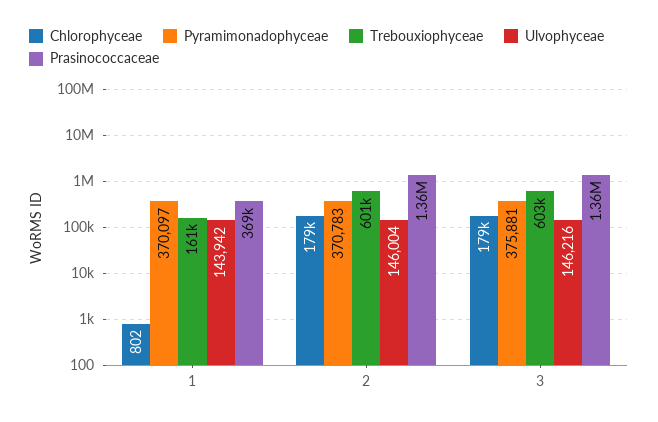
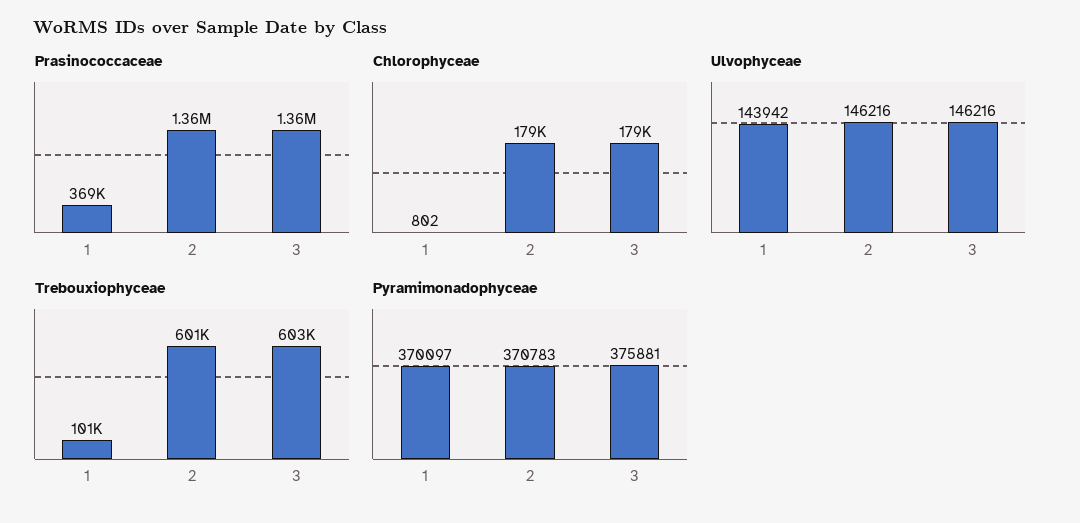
Trebouxiophyceae, 1: 161000 -> 101000
Ulvophyceae, 2: 146004 -> 146216

